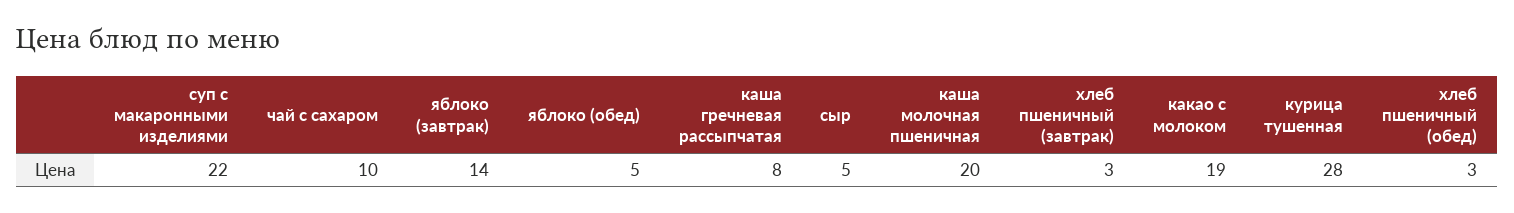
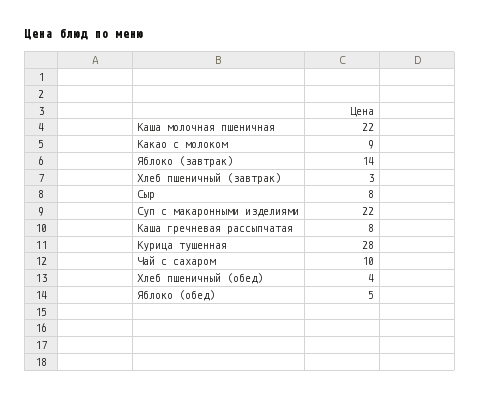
сыр: 5 -> 8
каша молочная пшеничная: 20 -> 22
какао с молоком: 19 -> 9
хлеб пшеничный (обед): 3 -> 4

